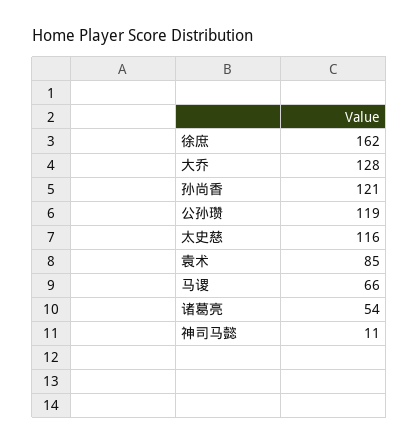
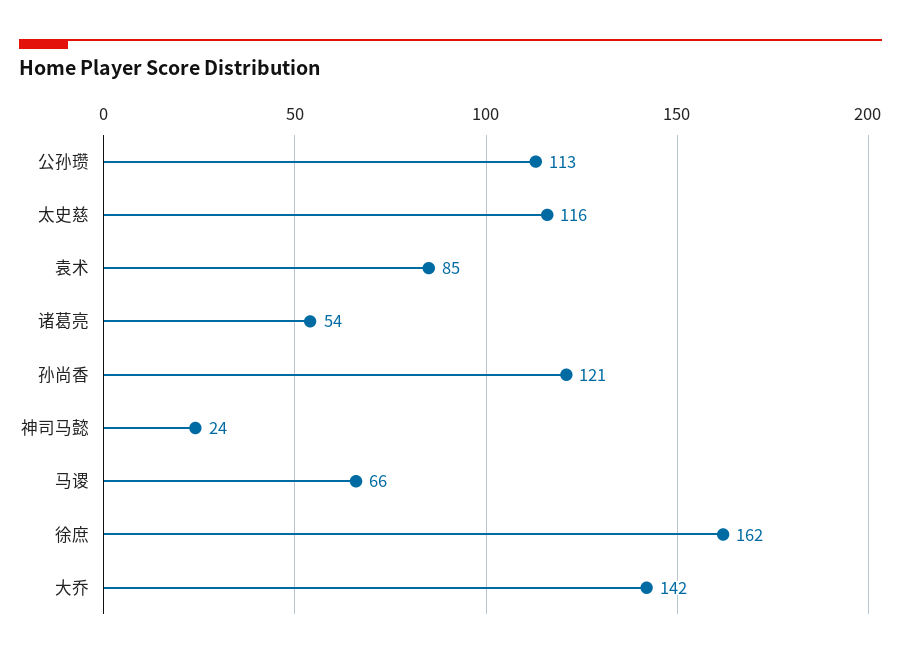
大乔: 128 -> 142
公孙瓒: 119 -> 113
神司马懿: 11 -> 24

